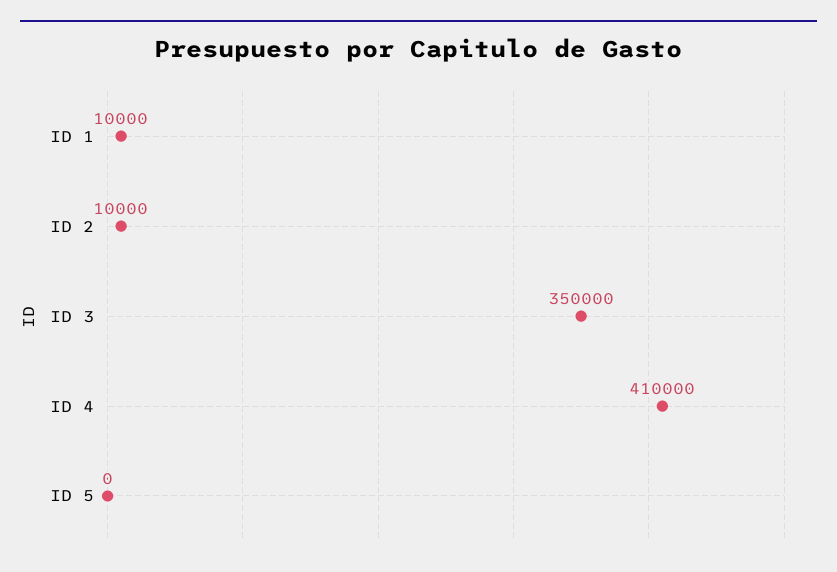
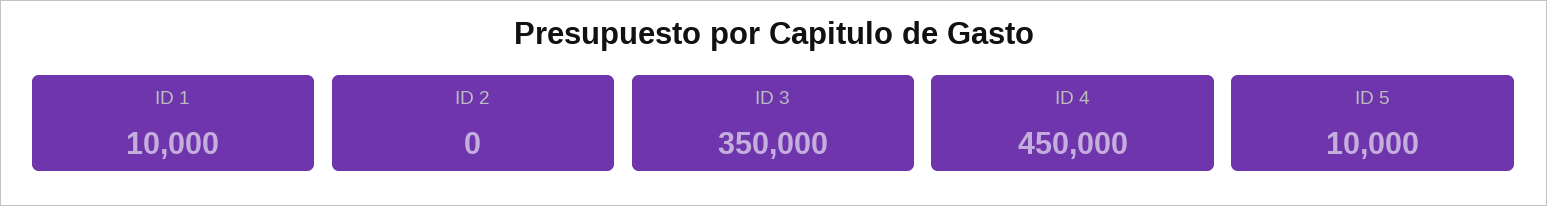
ID 2: 10000 -> 0
ID 4: 410000 -> 450000
ID 5: 0 -> 10000

